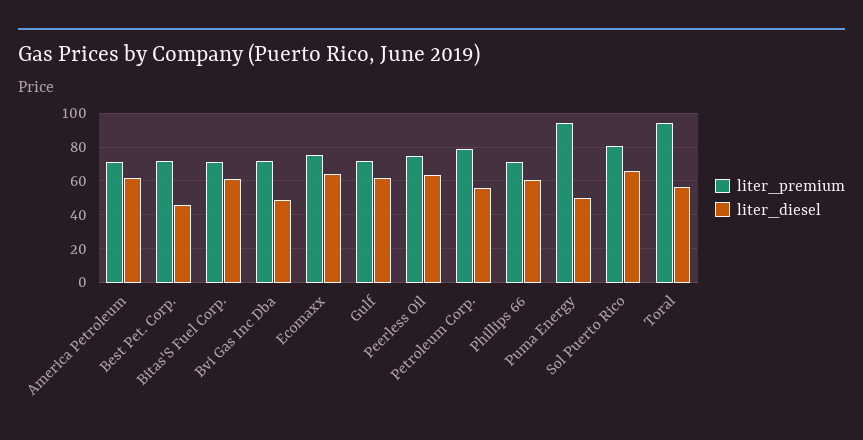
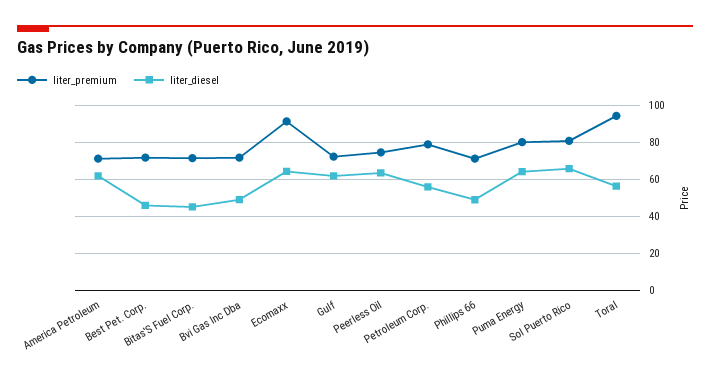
liter_diesel, Bitas'S Fuel Corp.: 60 -> 45
liter_premium, Ecomaxx: 75 -> 90
liter_diesel, Phillips 66: 60 -> 50
liter_premium, Puma Energy: 95 -> 80
liter_diesel, Puma Energy: 50 -> 65

